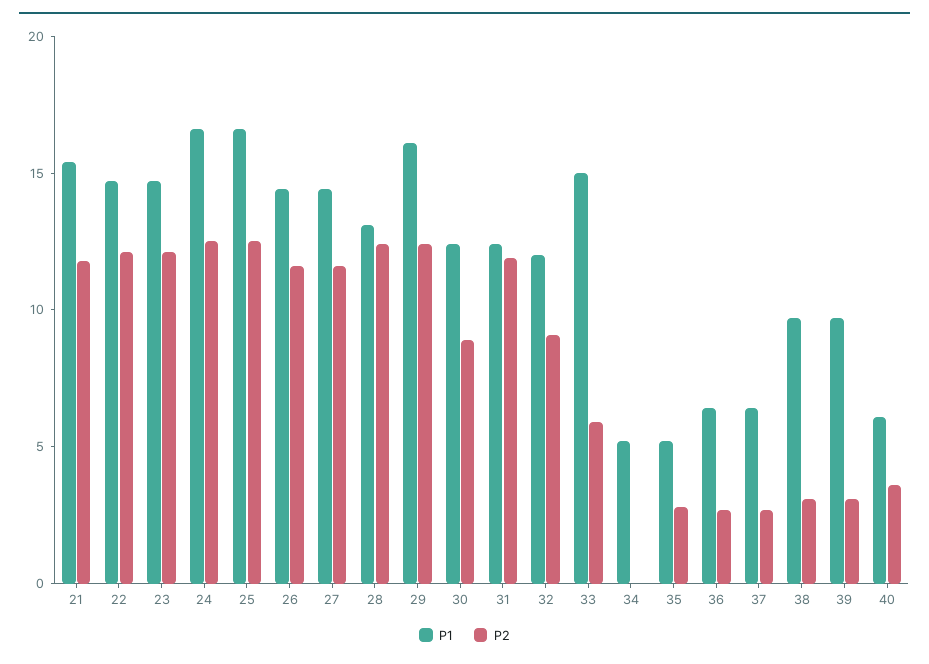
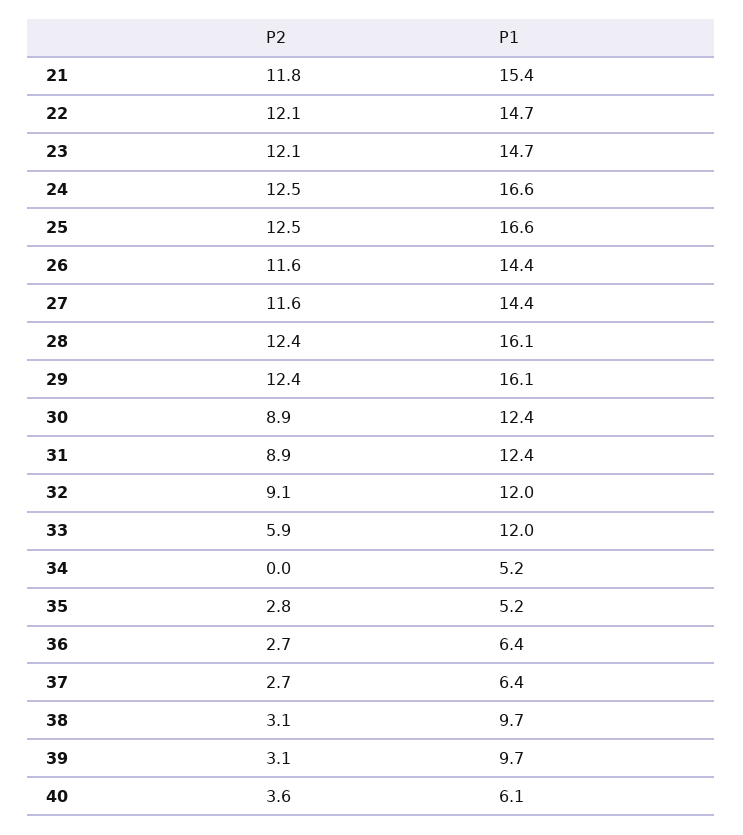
P1, 28: 13 -> 16.1
P2, 31: 12 -> 8.9
P1, 33: 15 -> 12

